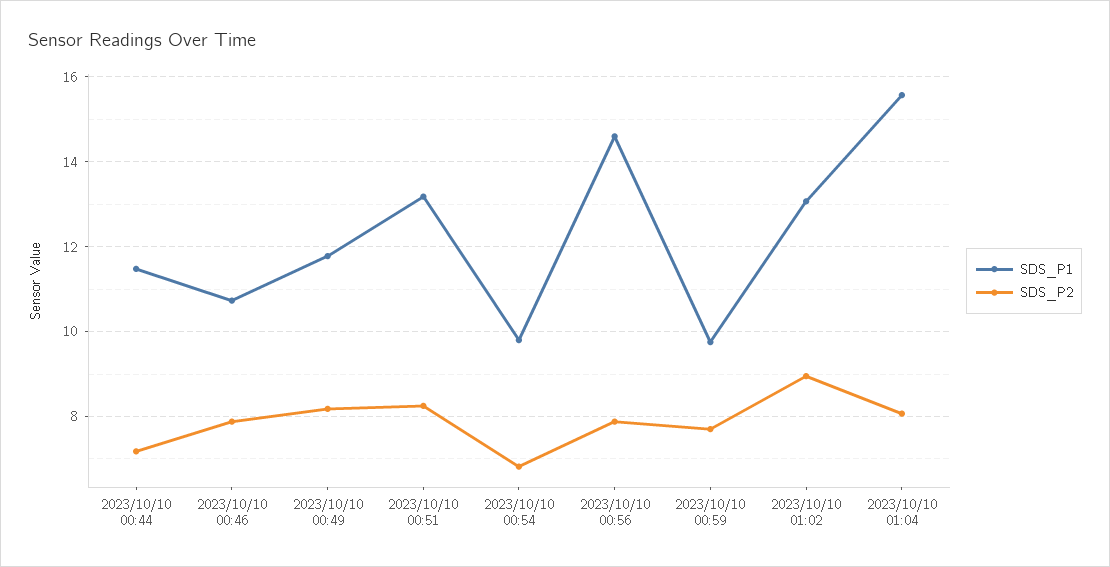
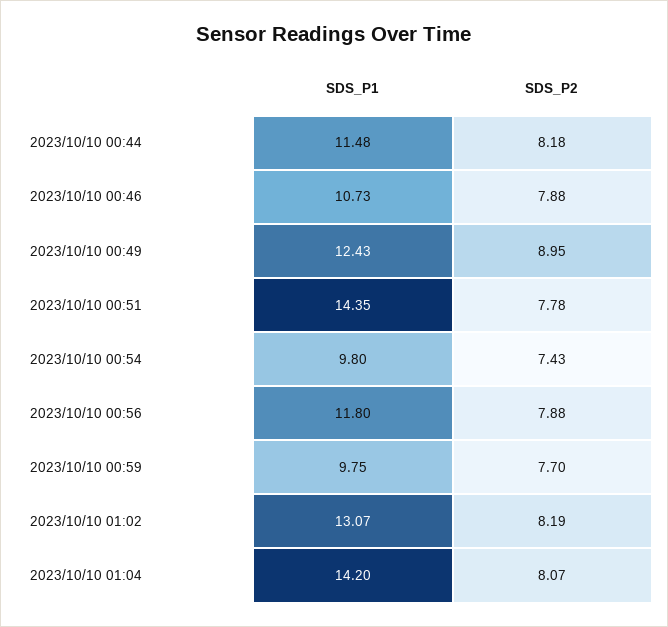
SDS_P2, 2023/10/10 00:44: 7.2 -> 8.18
SDS_P1, 2023/10/10 00:49: 11.8 -> 12.43
SDS_P2, 2023/10/10 00:49: 8.2 -> 8.95
SDS_P1, 2023/10/10 00:51: 13.2 -> 14.35
SDS_P2, 2023/10/10 00:51: 8.2 -> 7.78
SDS_P2, 2023/10/10 00:54: 6.8 -> 7.43
SDS_P1, 2023/10/10 00:56: 14.6 -> 11.8
SDS_P2, 2023/10/10 01:02: 9 -> 8.19
SDS_P1, 2023/10/10 01:04: 15.6 -> 14.2

